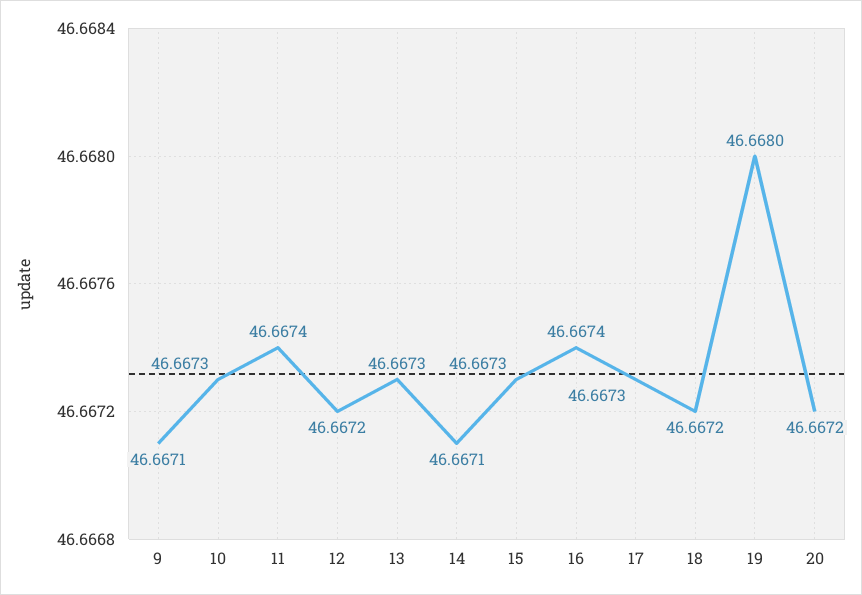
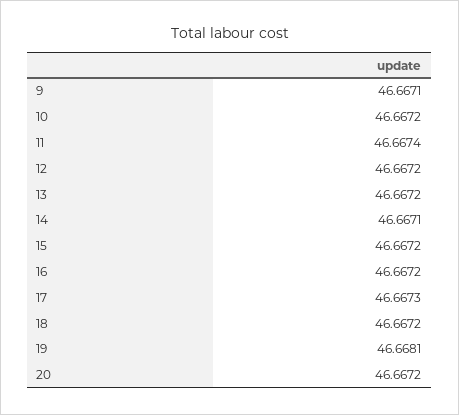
10: 46.6673 -> 46.6672
13: 46.6673 -> 46.6672
15: 46.6673 -> 46.6672
16: 46.6674 -> 46.6672
19: 46.668 -> 46.6681

